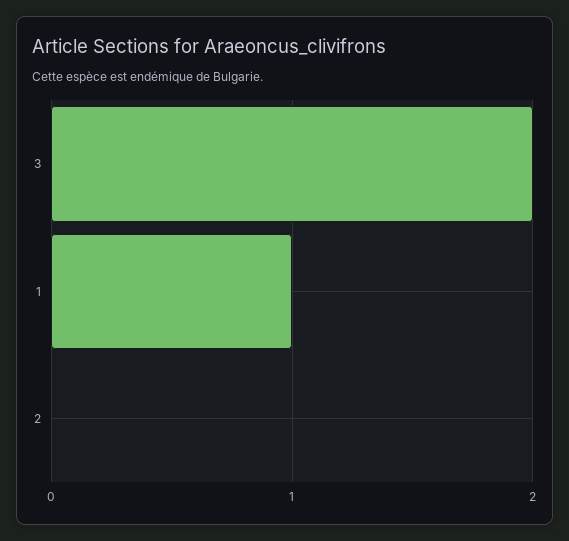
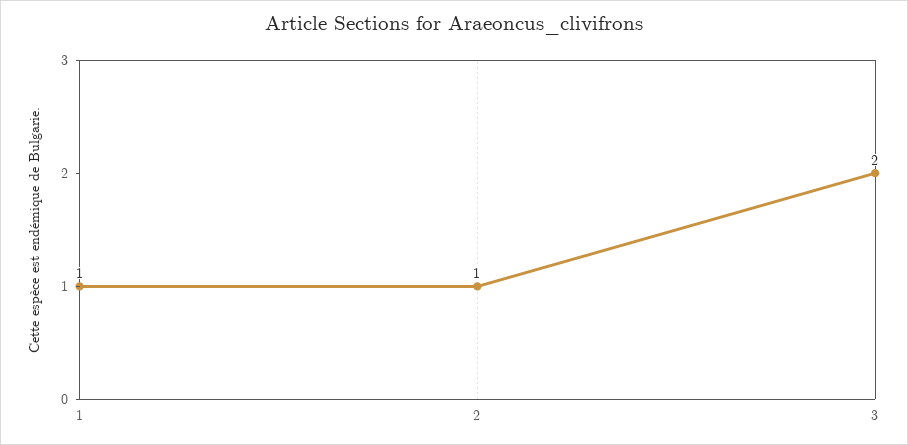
2: 0 -> 1

